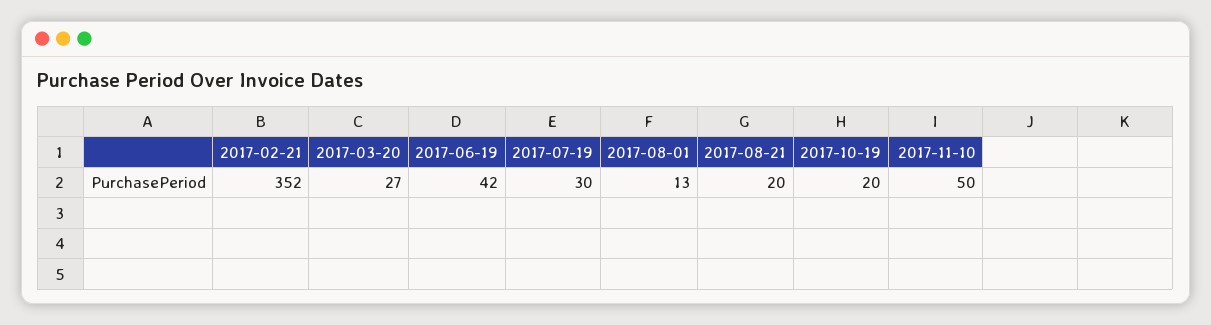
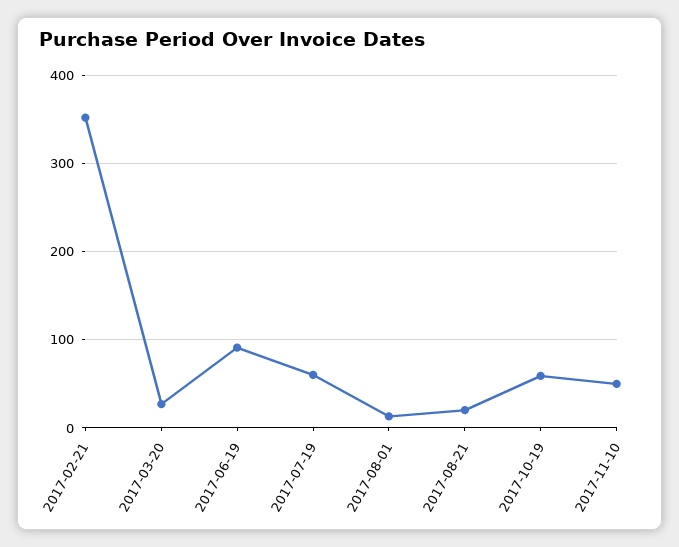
2017-06-19: 42 -> 90
2017-07-19: 30 -> 60
2017-10-19: 20 -> 60

